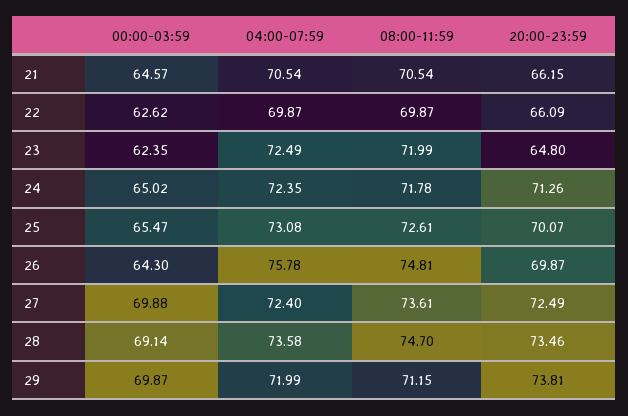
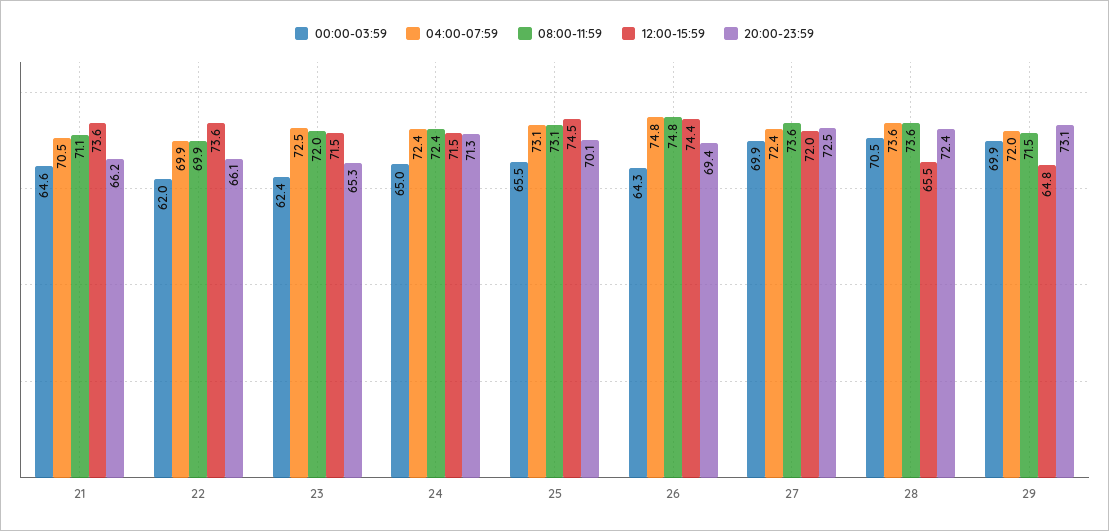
08:00-11:59, 21: 70.54 -> 71.1
00:00-03:59, 22: 62.62 -> 62
20:00-23:59, 23: 64.8 -> 65.3
08:00-11:59, 24: 71.78 -> 72.4
08:00-11:59, 25: 72.61 -> 73.1
04:00-07:59, 26: 75.78 -> 74.8
20:00-23:59, 26: 69.87 -> 69.4
00:00-03:59, 28: 69.14 -> 70.5
08:00-11:59, 28: 74.7 -> 73.6
20:00-23:59, 28: 73.46 -> 72.4
08:00-11:59, 29: 71.15 -> 71.5
20:00-23:59, 29: 73.81 -> 73.1
12:00-15:59, 21: none -> 73.6
12:00-15:59, 22: none -> 73.6
12:00-15:59, 23: none -> 71.5
12:00-15:59, 24: none -> 71.5
12:00-15:59, 25: none -> 74.5
12:00-15:59, 26: none -> 74.4
12:00-15:59, 27: none -> 72
12:00-15:59, 28: none -> 65.5
12:00-15:59, 29: none -> 64.8

